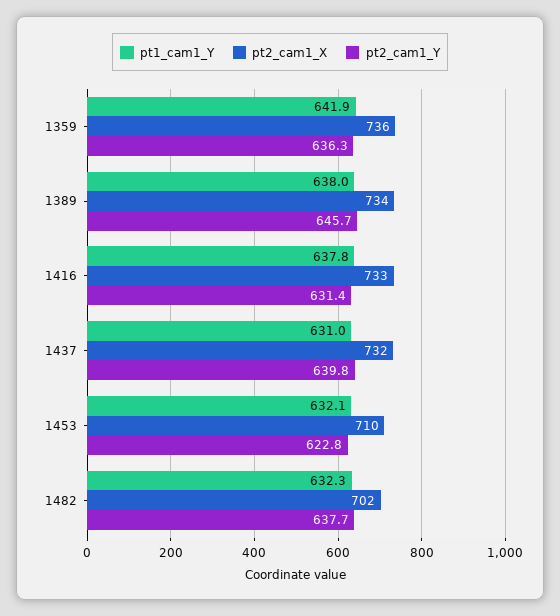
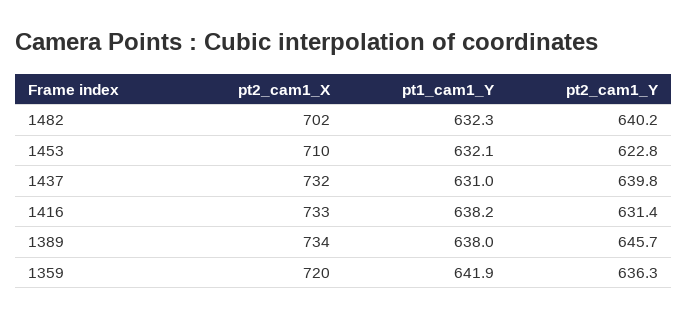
pt2_cam1_X, 1359: 736 -> 720
pt1_cam1_Y, 1416: 637.8 -> 638.2
pt2_cam1_Y, 1482: 637.7 -> 640.2

